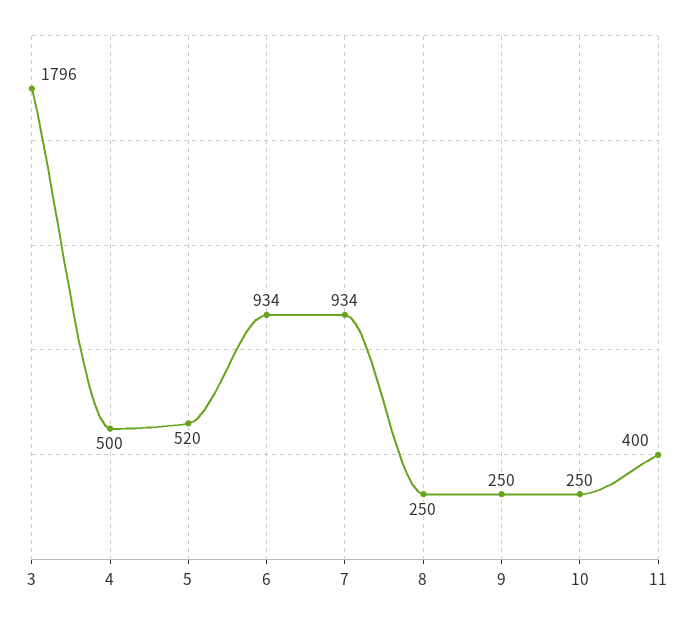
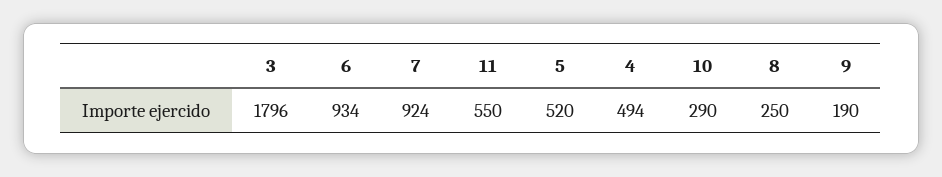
4: 500 -> 494
7: 934 -> 924
9: 250 -> 190
10: 250 -> 290
11: 400 -> 550

